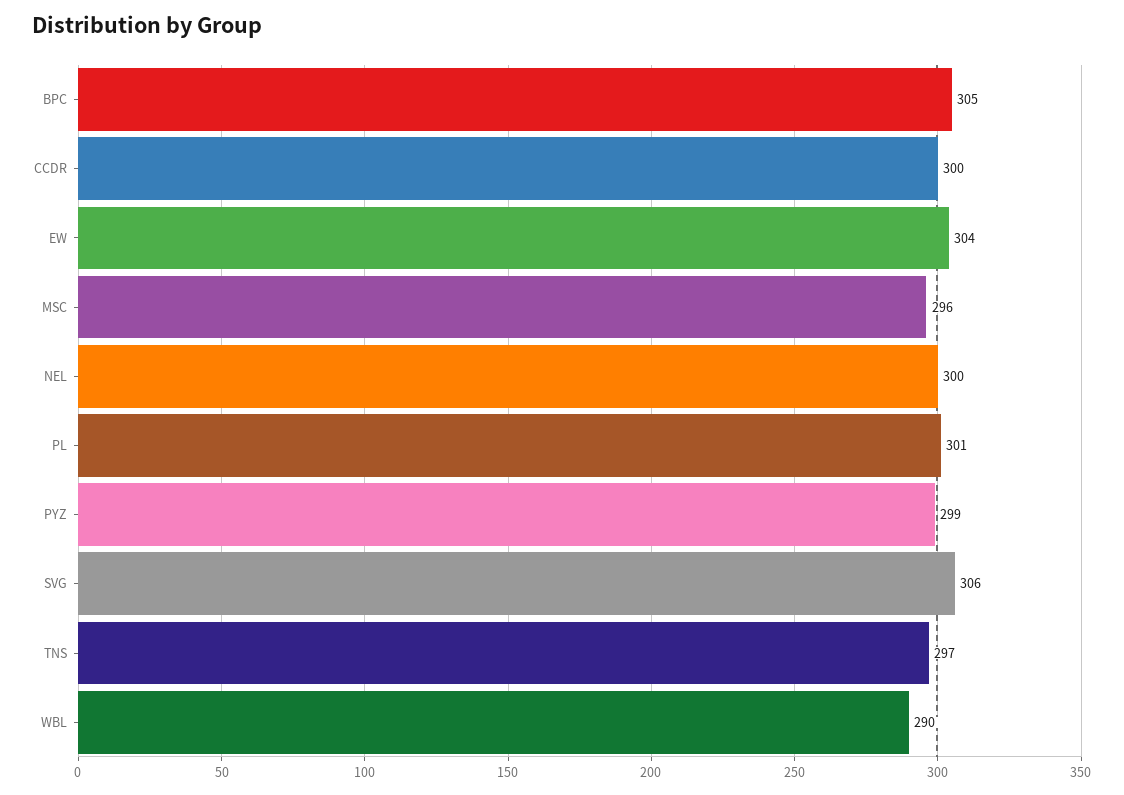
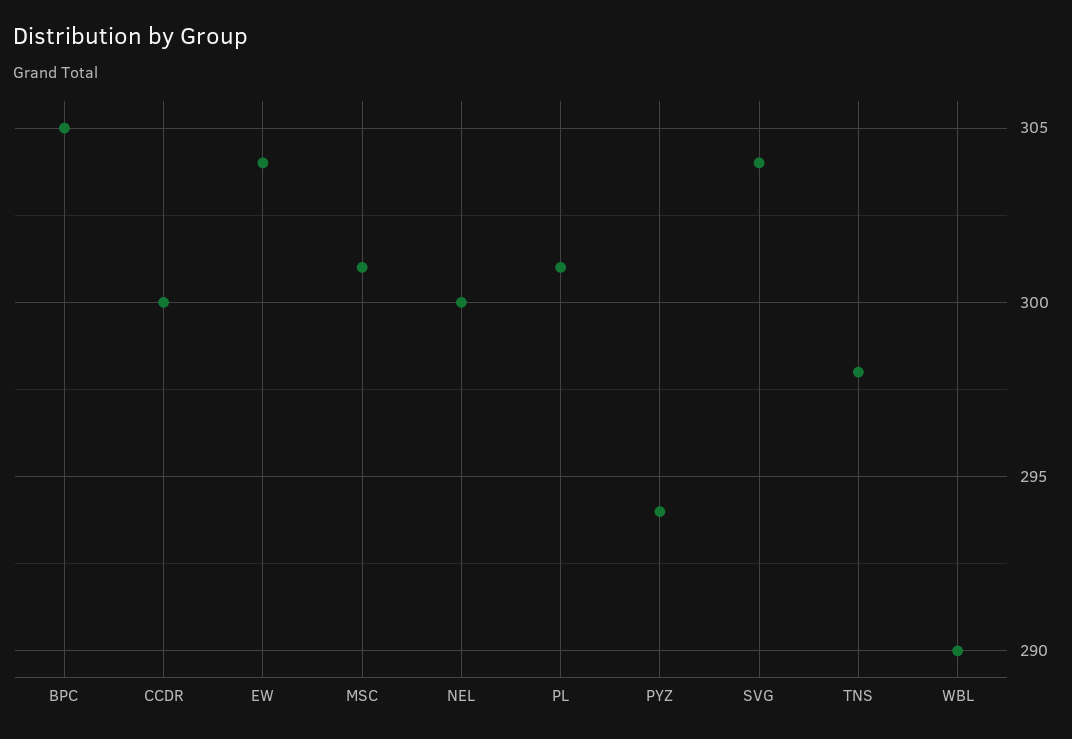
MSC: 296 -> 301
PYZ: 299 -> 294
SVG: 306 -> 304
TNS: 297 -> 298

